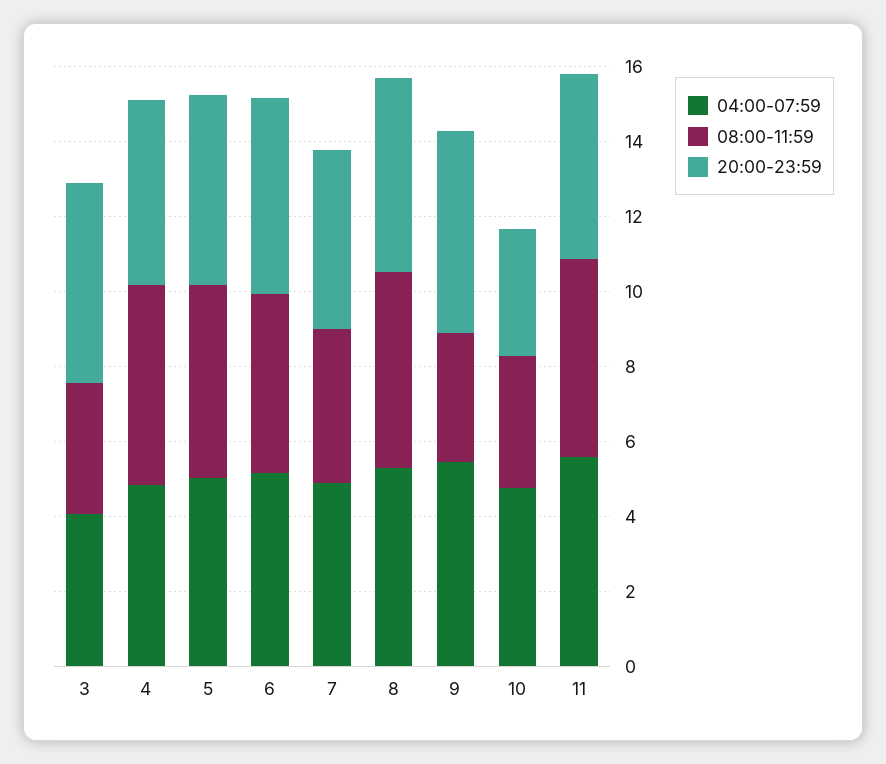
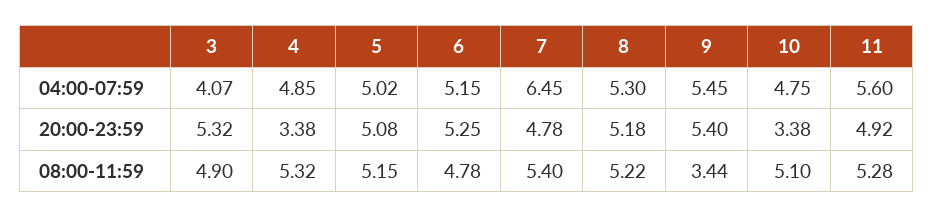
08:00-11:59, 3: 3.5 -> 4.9
20:00-23:59, 4: 5 -> 3.38
04:00-07:59, 7: 5 -> 6.45
08:00-11:59, 7: 4 -> 5.4
08:00-11:59, 10: 3.5 -> 5.1

